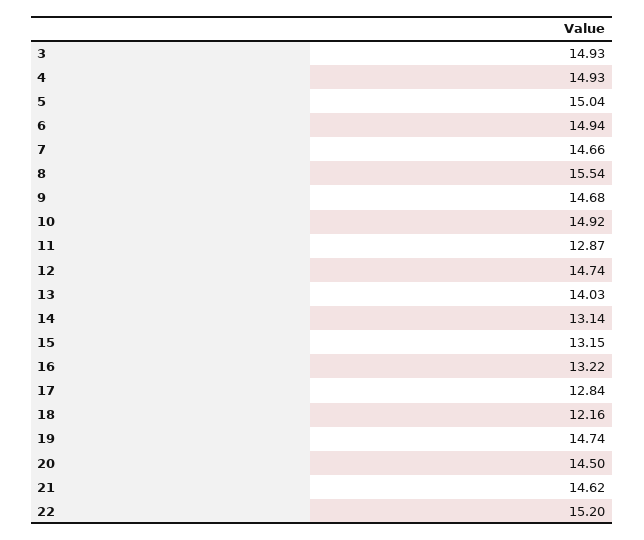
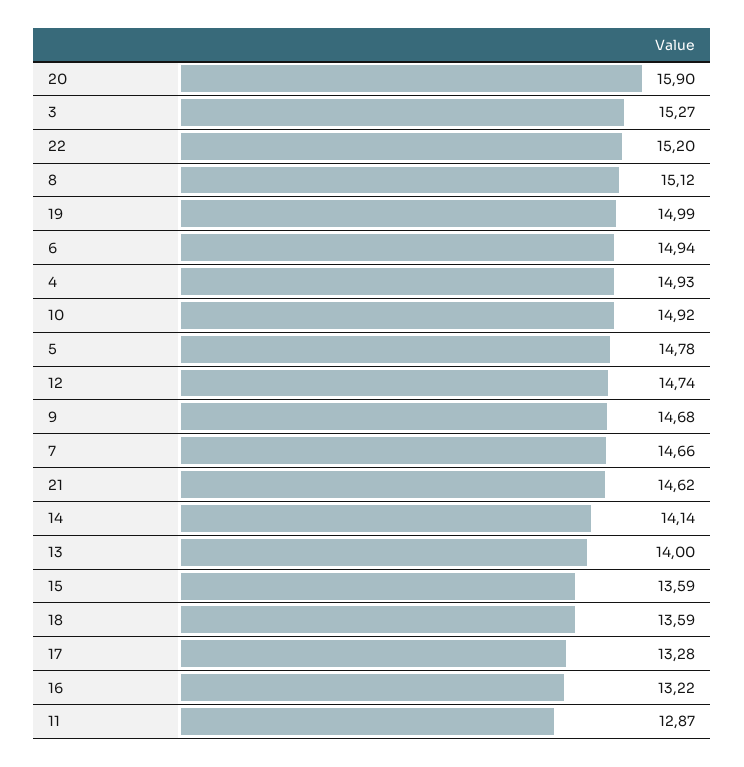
3: 14.93 -> 15.27
5: 15.04 -> 14.78
8: 15.54 -> 15.12
13: 14.03 -> 14
14: 13.14 -> 14.14
15: 13.15 -> 13.59
17: 12.84 -> 13.28
18: 12.16 -> 13.59
19: 14.74 -> 14.99
20: 14.5 -> 15.9

